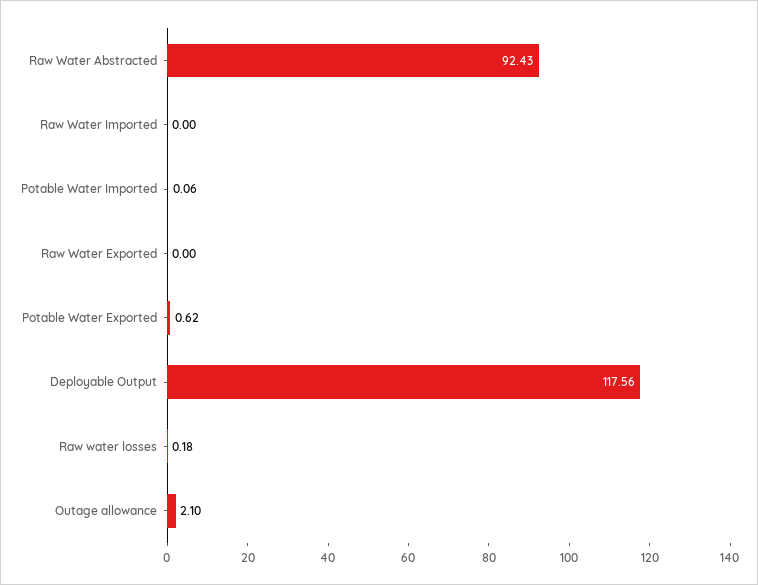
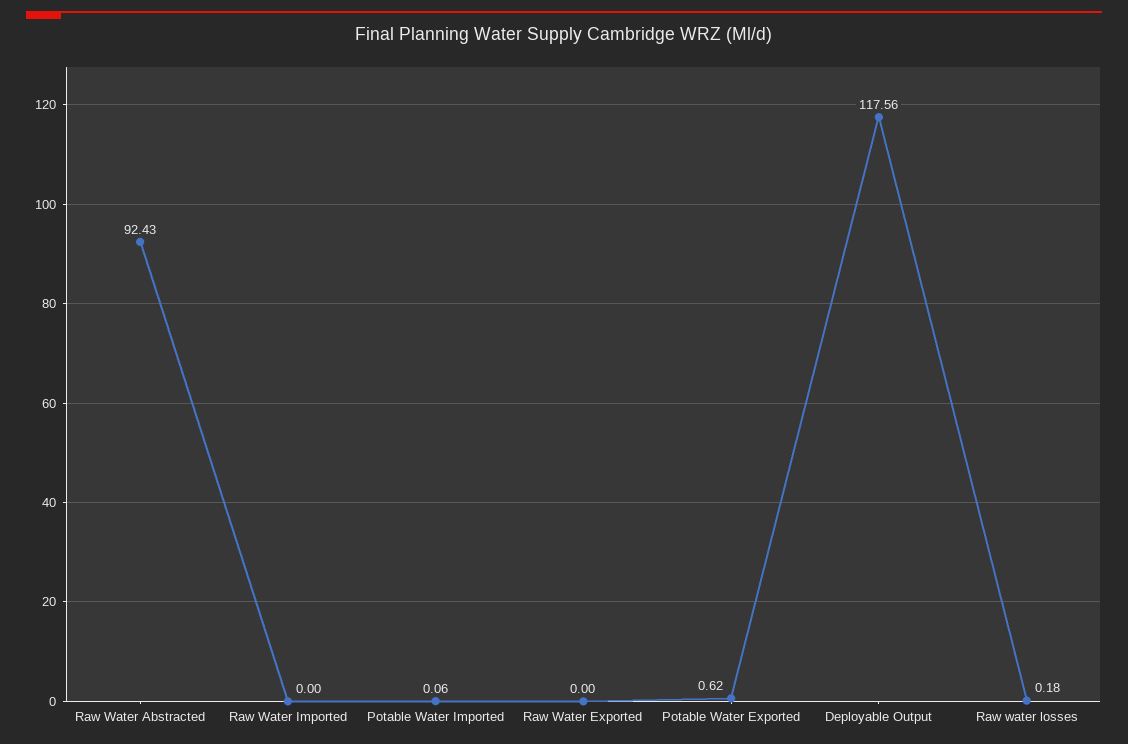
Outage allowance: 2.1 -> none

